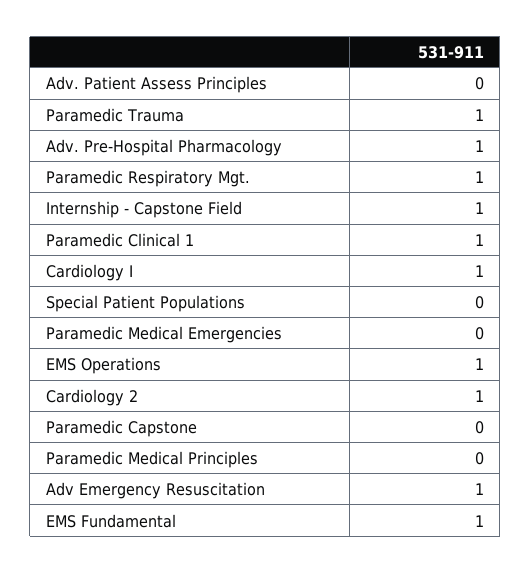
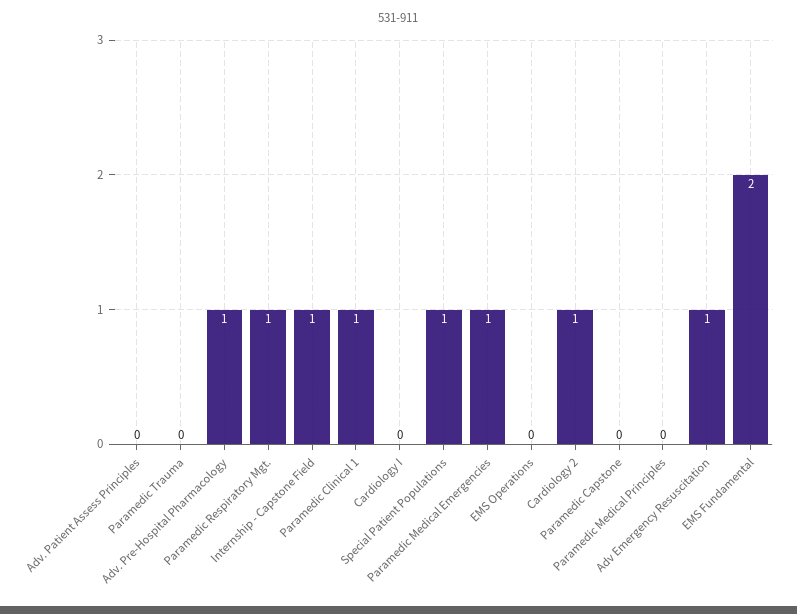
Paramedic Trauma: 1 -> 0
Cardiology I: 1 -> 0
Special Patient Populations: 0 -> 1
Paramedic Medical Emergencies: 0 -> 1
EMS Operations: 1 -> 0
EMS Fundamental: 1 -> 2

